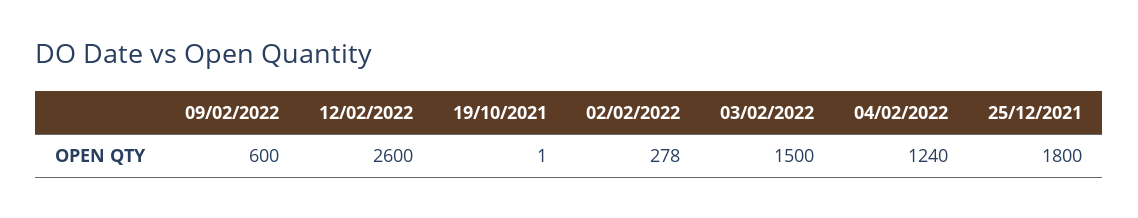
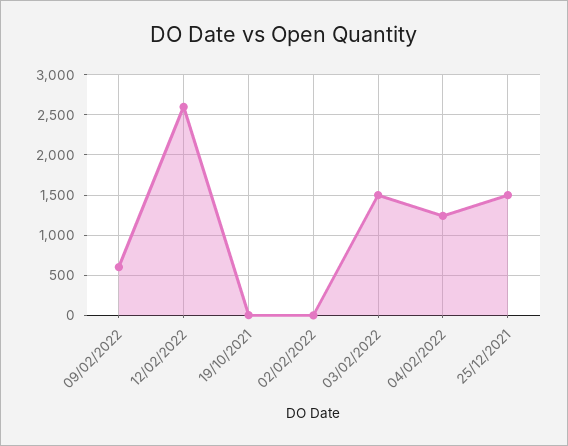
02/02/2022: 278 -> 0
25/12/2021: 1800 -> 1500

